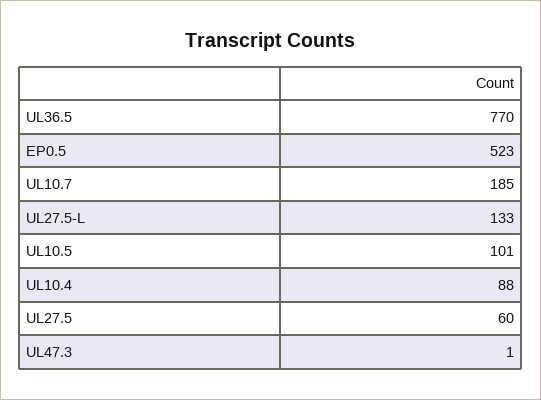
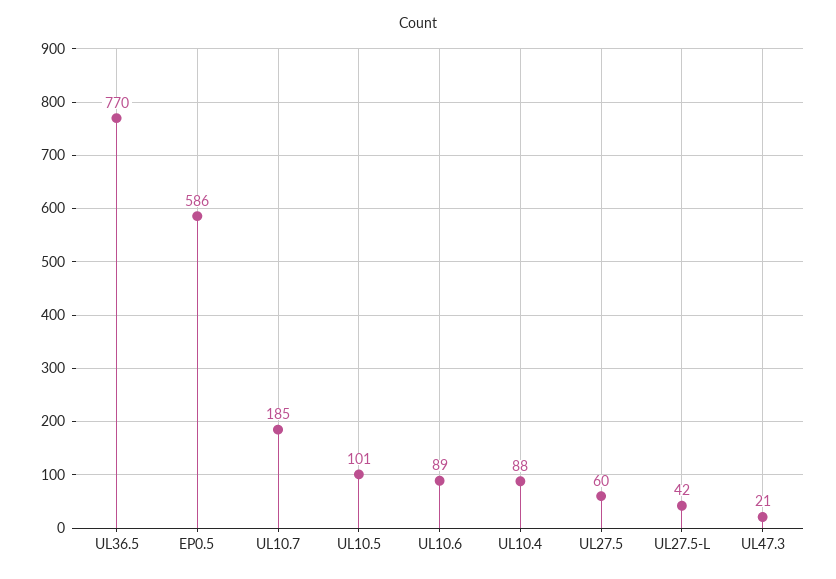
EP0.5: 523 -> 586
UL27.5-L: 133 -> 42
UL47.3: 1 -> 21
UL10.6: none -> 89

